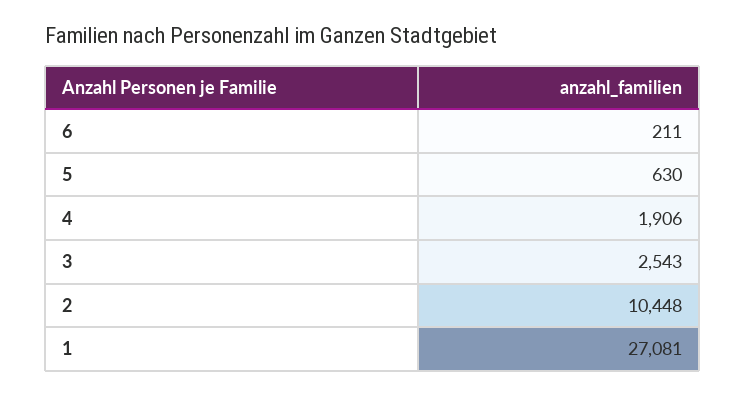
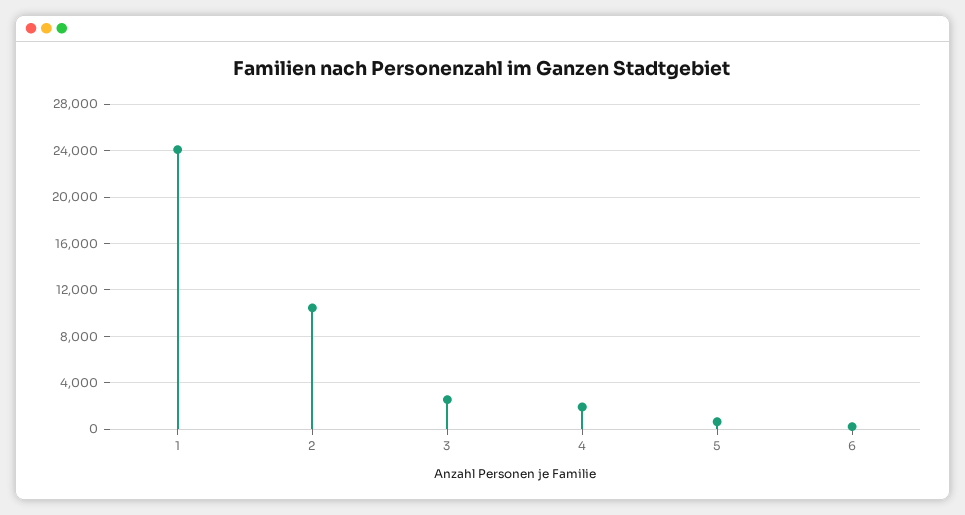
1: 27081 -> 24000

